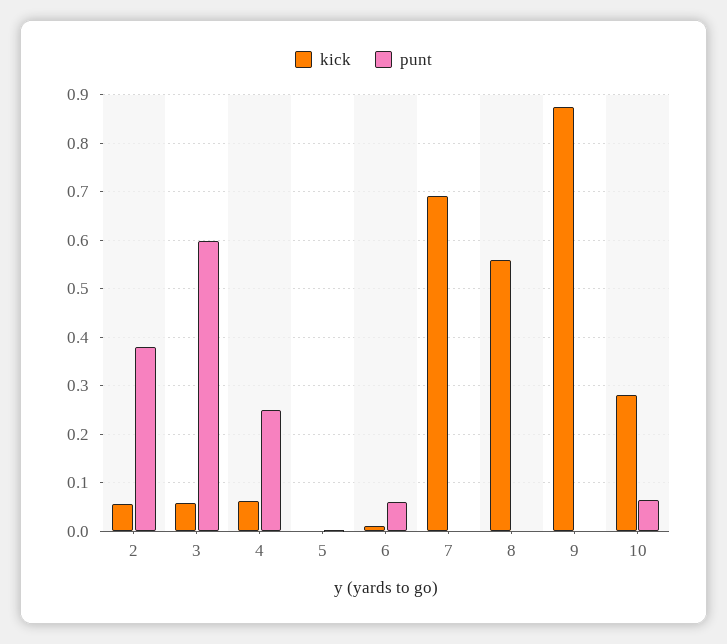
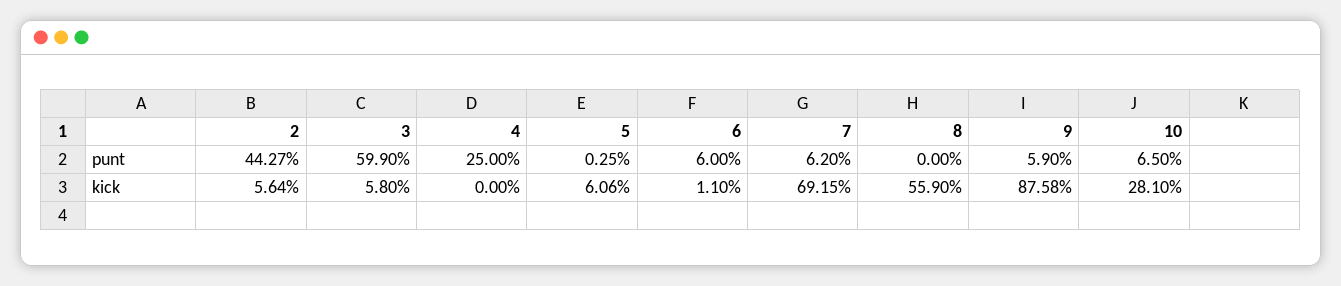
punt, 2: 0.38 -> 0.4427
kick, 4: 0.06 -> 0
kick, 5: 0 -> 0.0606
punt, 7: 0 -> 0.062
punt, 9: 0 -> 0.059

